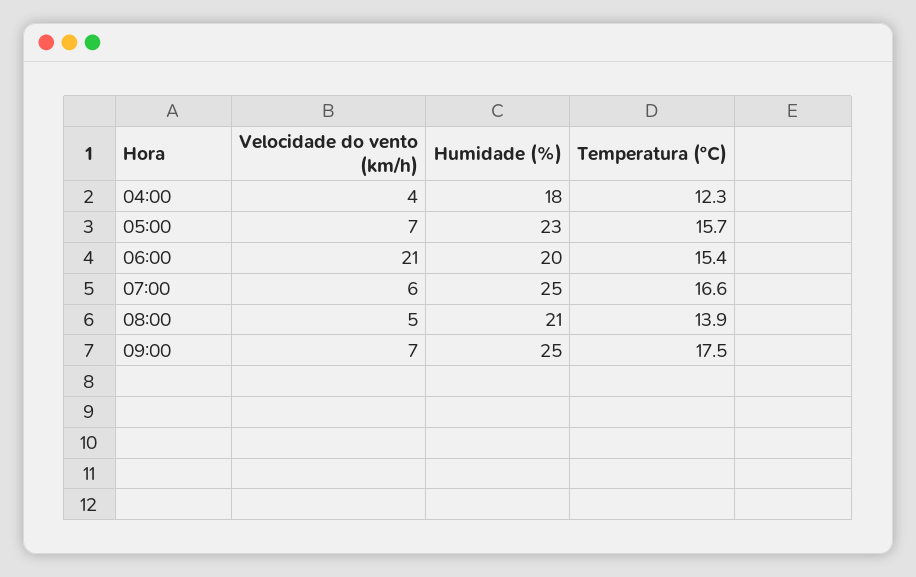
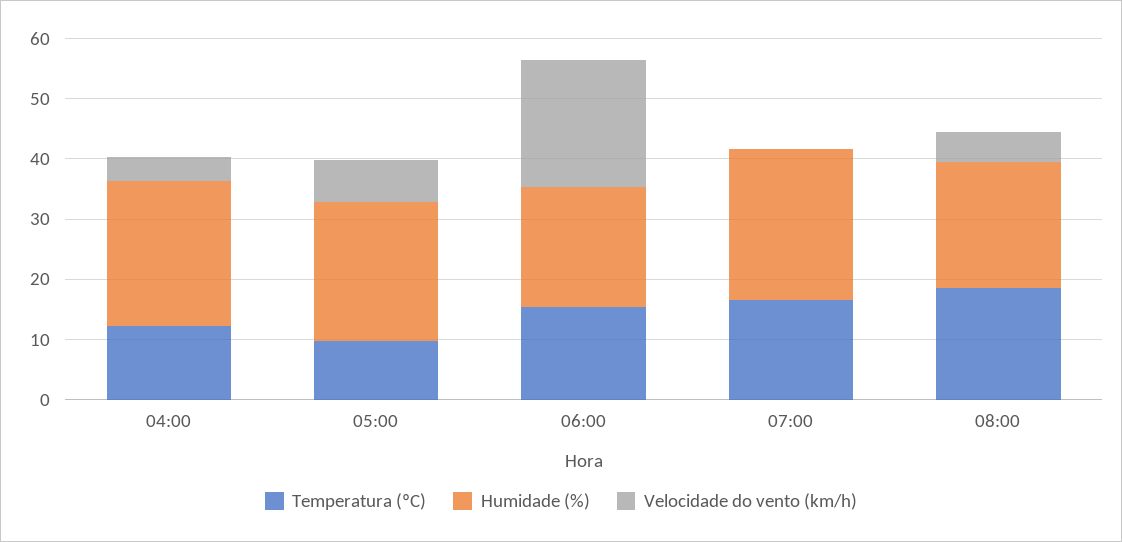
Humidade (%), 04:00: 18 -> 24
Temperatura (ºC), 05:00: 15.7 -> 10
Velocidade do vento (km/h), 07:00: 6 -> 0
Temperatura (ºC), 08:00: 13.9 -> 18
Velocidade do vento (km/h), 09:00: 7 -> none
Humidade (%), 09:00: 25 -> none
Temperatura (ºC), 09:00: 17.5 -> none

